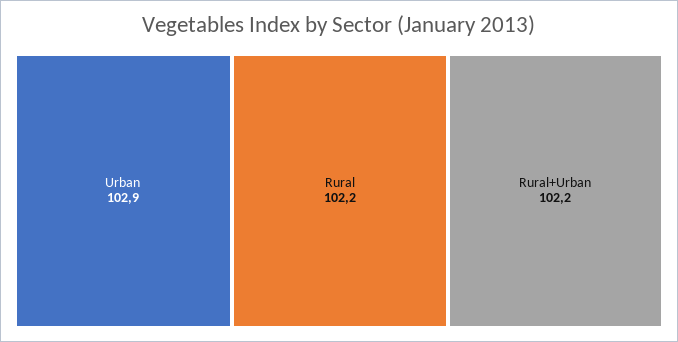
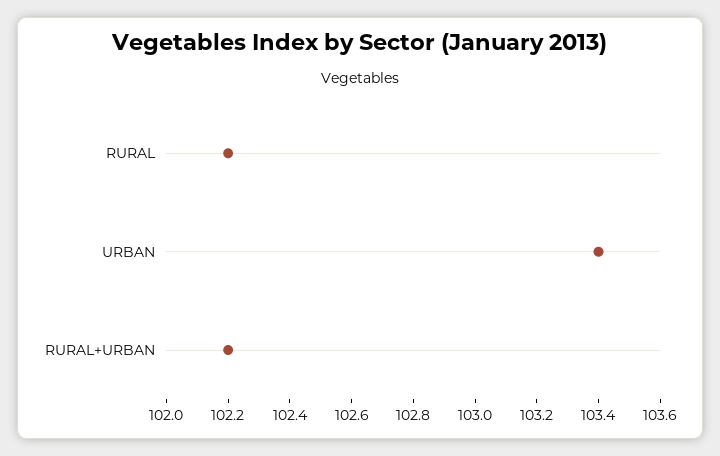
Urban: 102.9 -> 103.4

